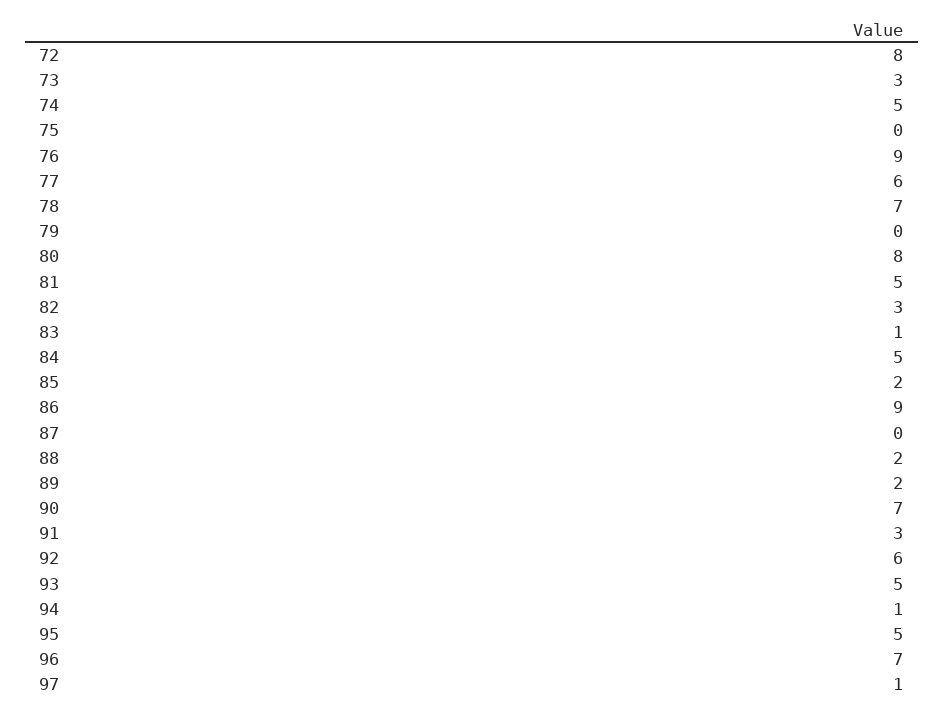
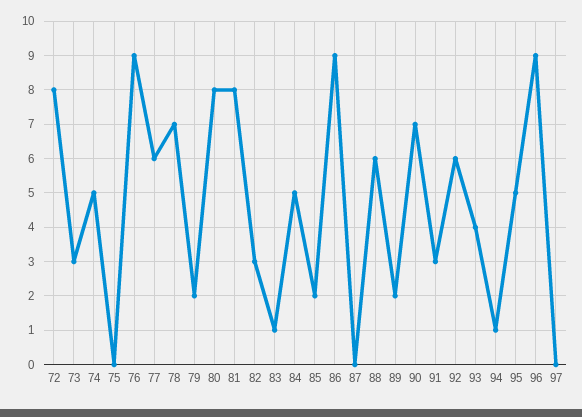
79: 0 -> 2
81: 5 -> 8
88: 2 -> 6
93: 5 -> 4
96: 7 -> 9
97: 1 -> 0

